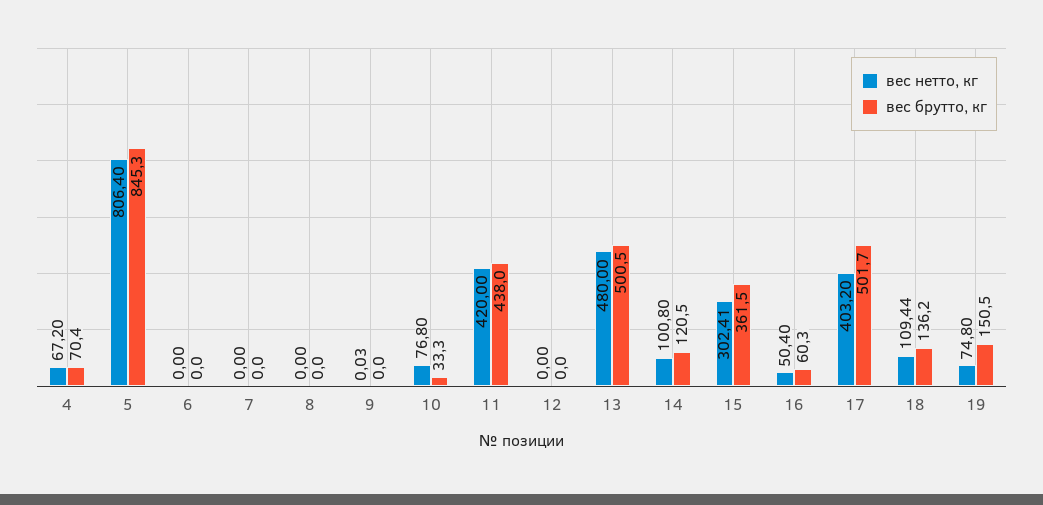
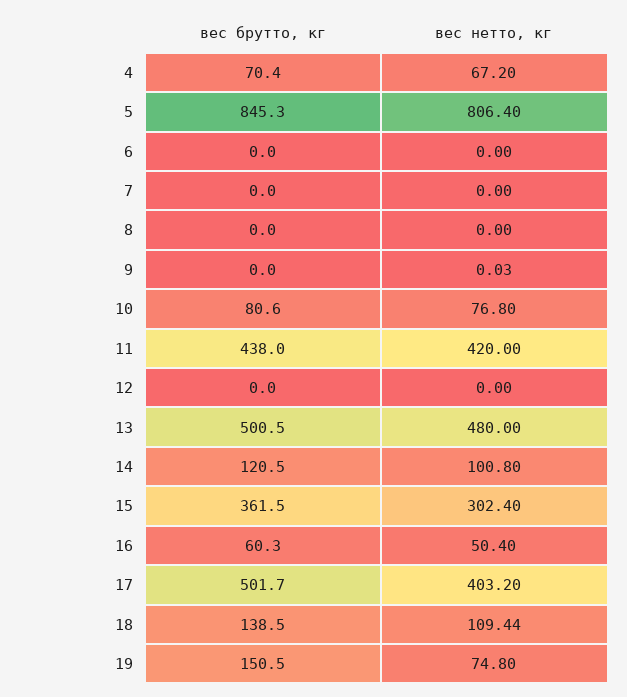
вес брутто, кг, 10: 33.3 -> 80.6
вес нетто, кг, 15: 302.41 -> 302.4
вес брутто, кг, 18: 136.2 -> 138.5

